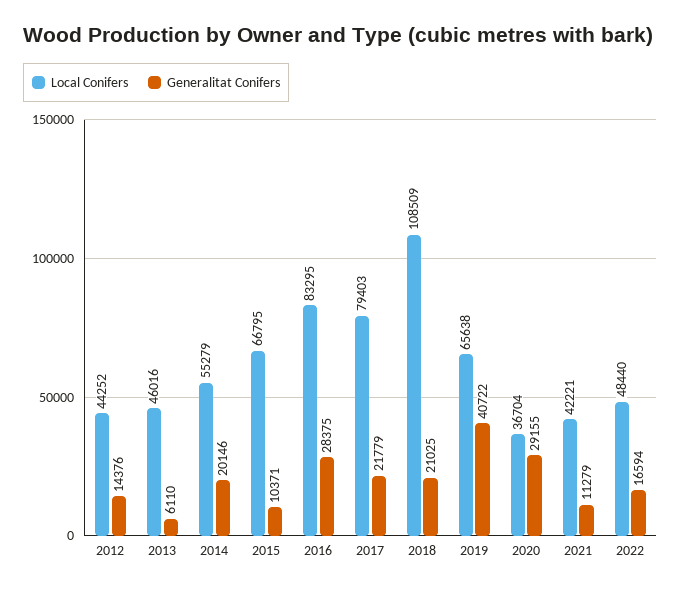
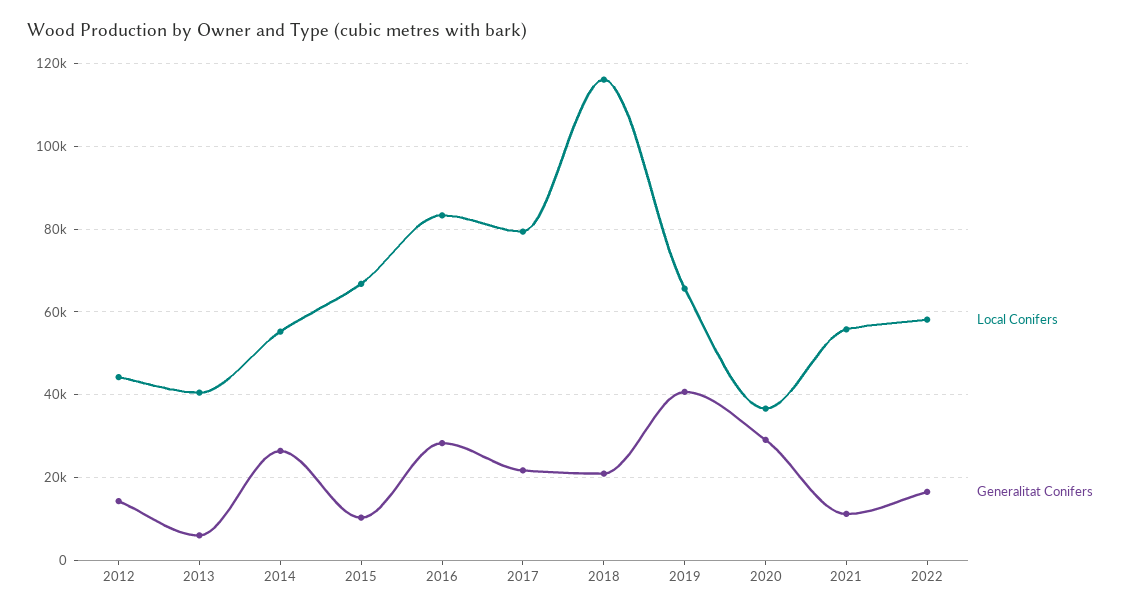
Local Conifers, 2013: 46016 -> 40000
Generalitat Conifers, 2014: 20146 -> 26000
Local Conifers, 2018: 108509 -> 116000
Local Conifers, 2021: 42221 -> 56000
Local Conifers, 2022: 48440 -> 58000

